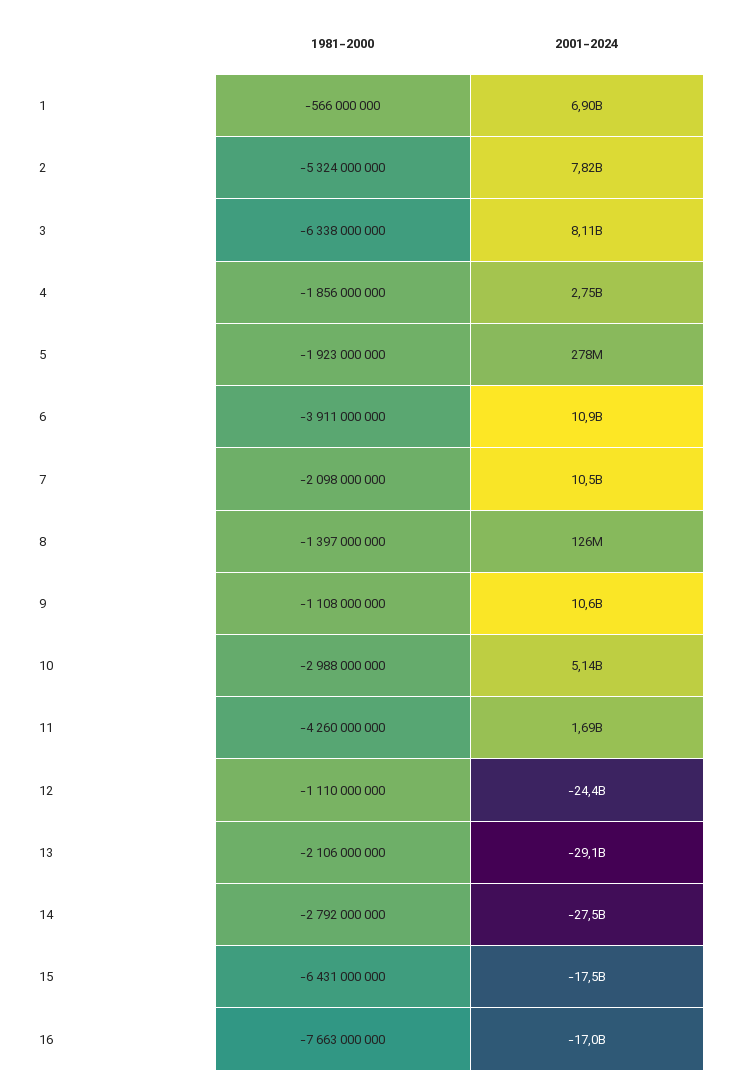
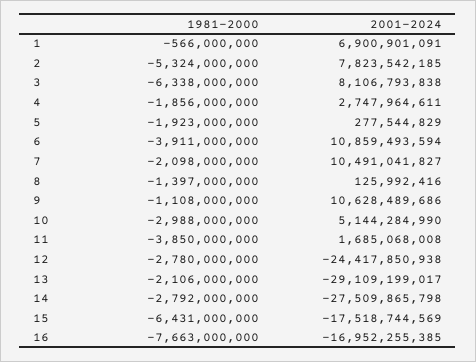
1981-2000, 11: -4260000000 -> -3850000000
1981-2000, 12: -1110000000 -> -2780000000

